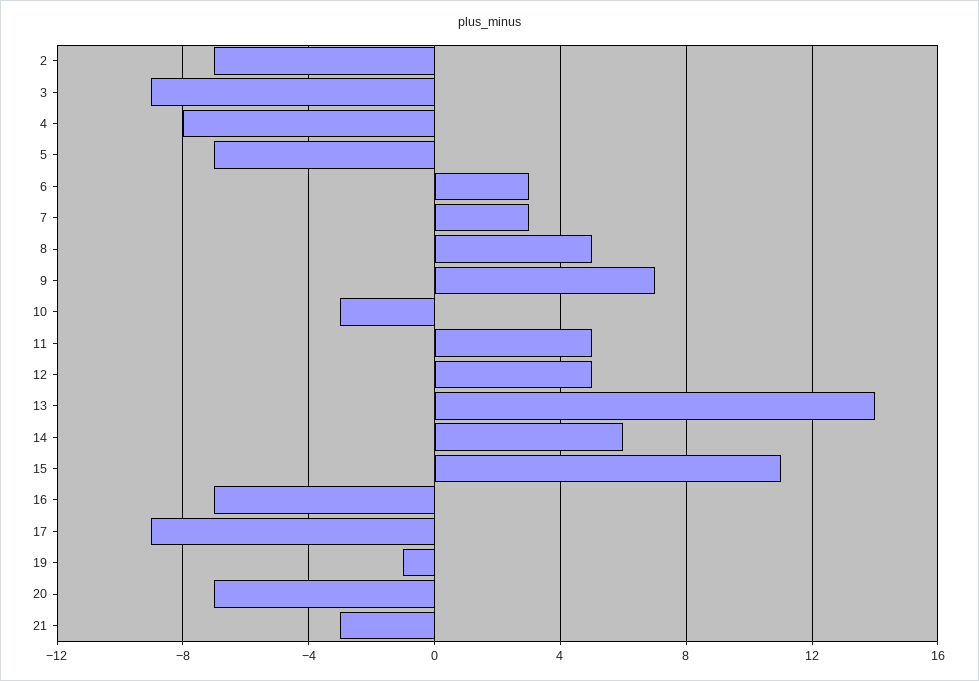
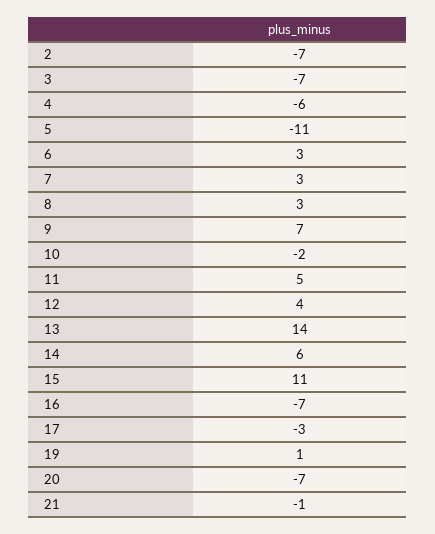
3: -9 -> -7
4: -8 -> -6
5: -7 -> -11
8: 5 -> 3
10: -3 -> -2
12: 5 -> 4
17: -9 -> -3
19: -1 -> 1
21: -3 -> -1

